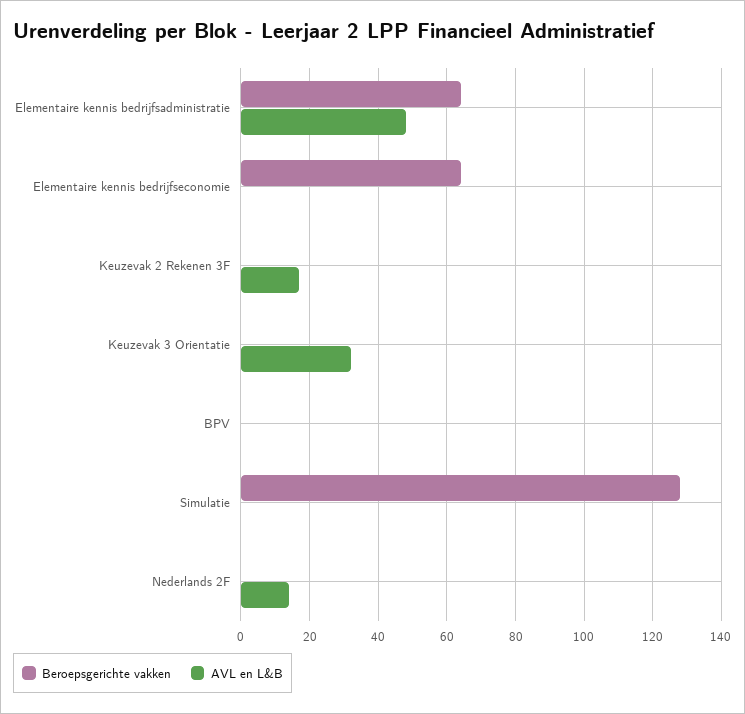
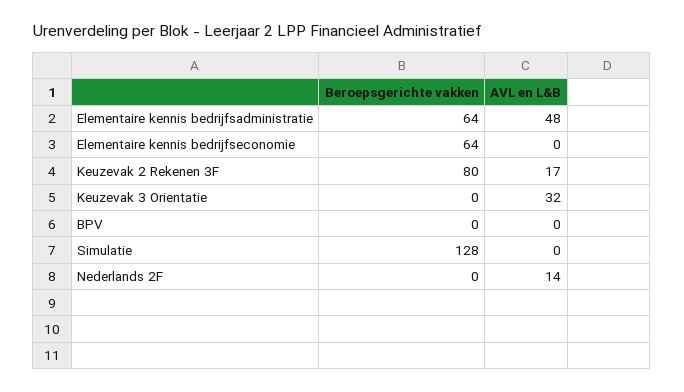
Beroepsgerichte vakken, Keuzevak 2 Rekenen 3F: 0 -> 80

